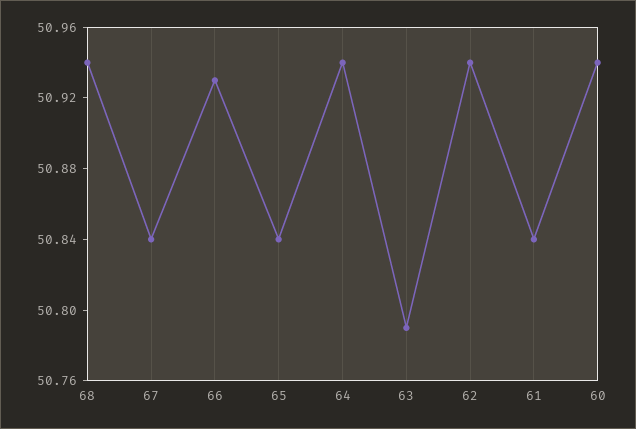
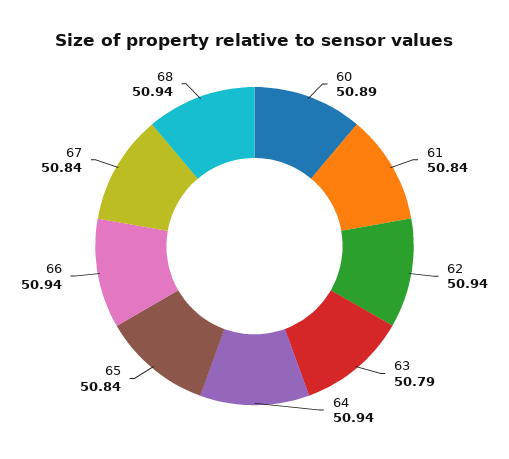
66: 50.93 -> 50.94
60: 50.94 -> 50.89

